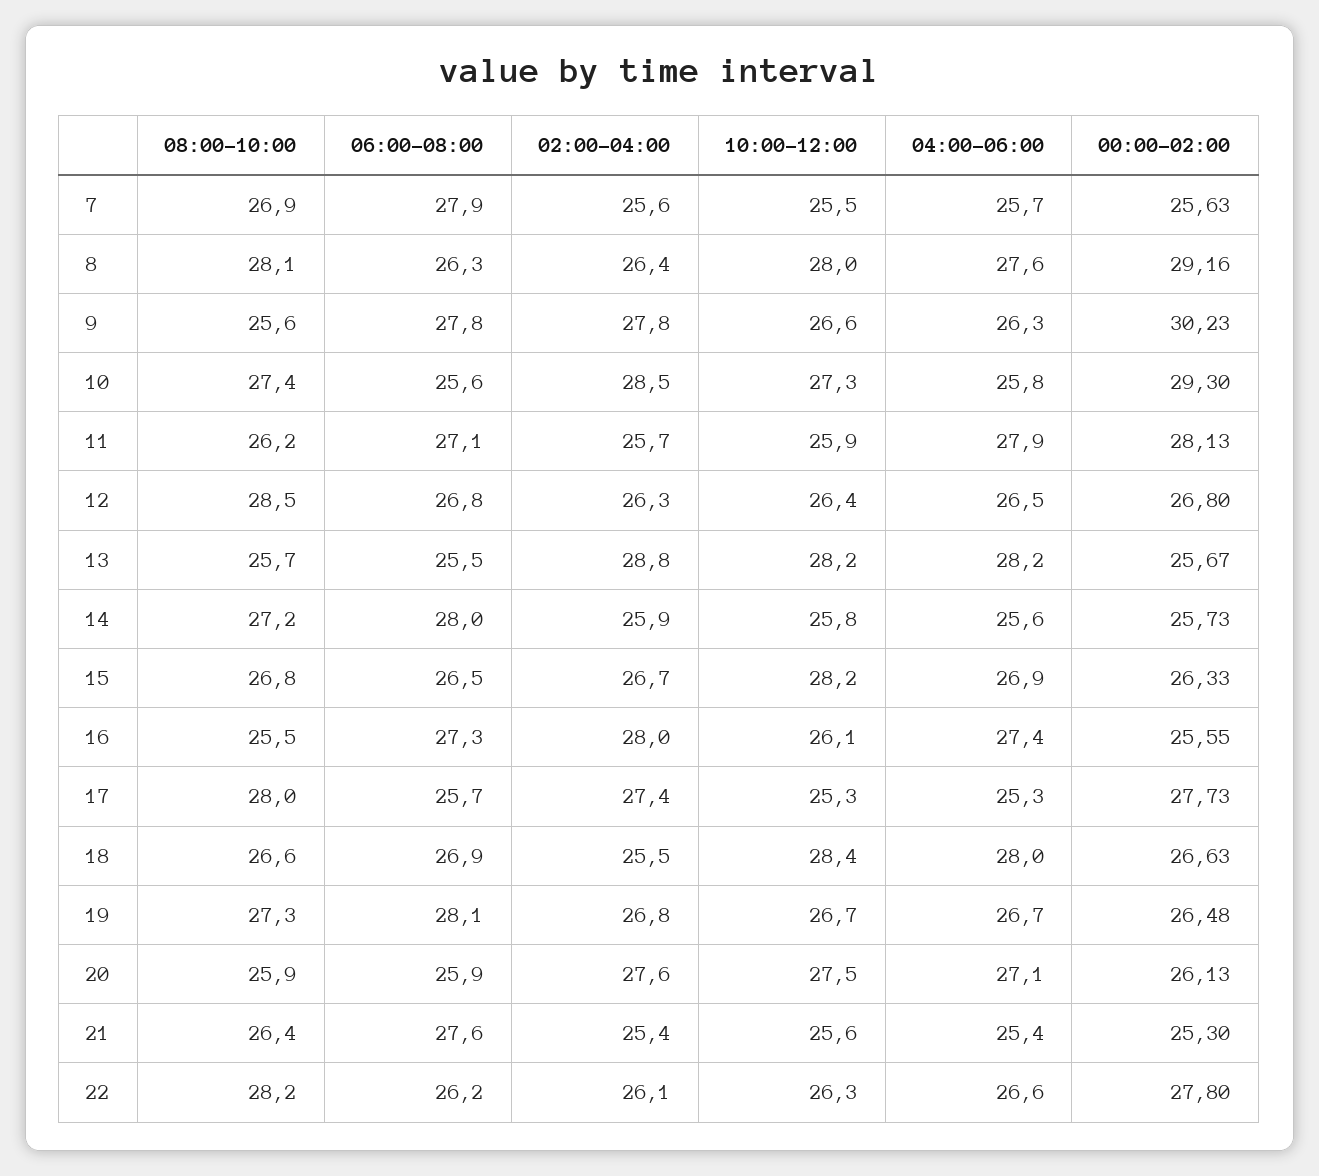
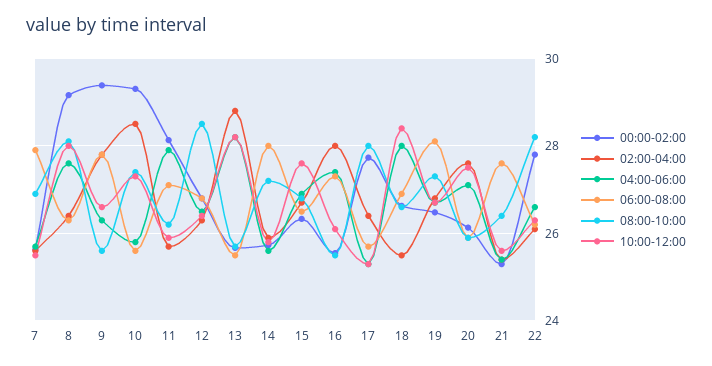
00:00-02:00, 9: 30.23 -> 29.4
10:00-12:00, 15: 28.2 -> 27.6
02:00-04:00, 17: 27.4 -> 26.4

